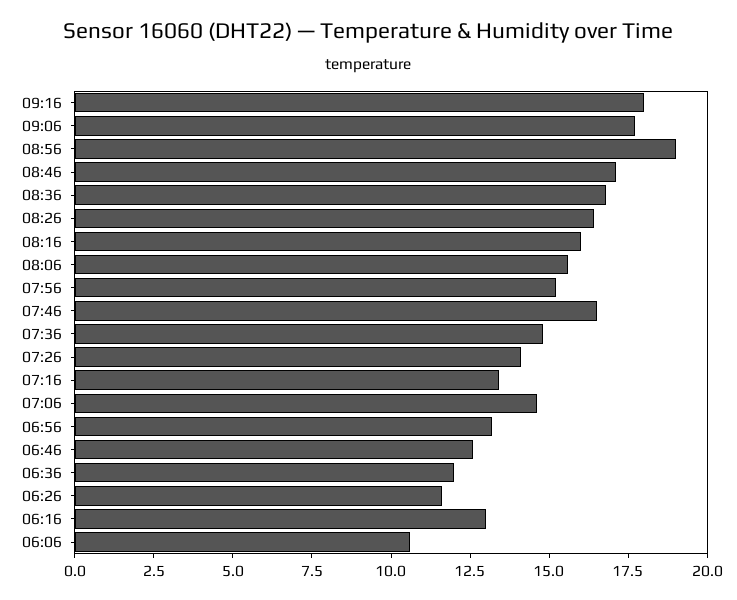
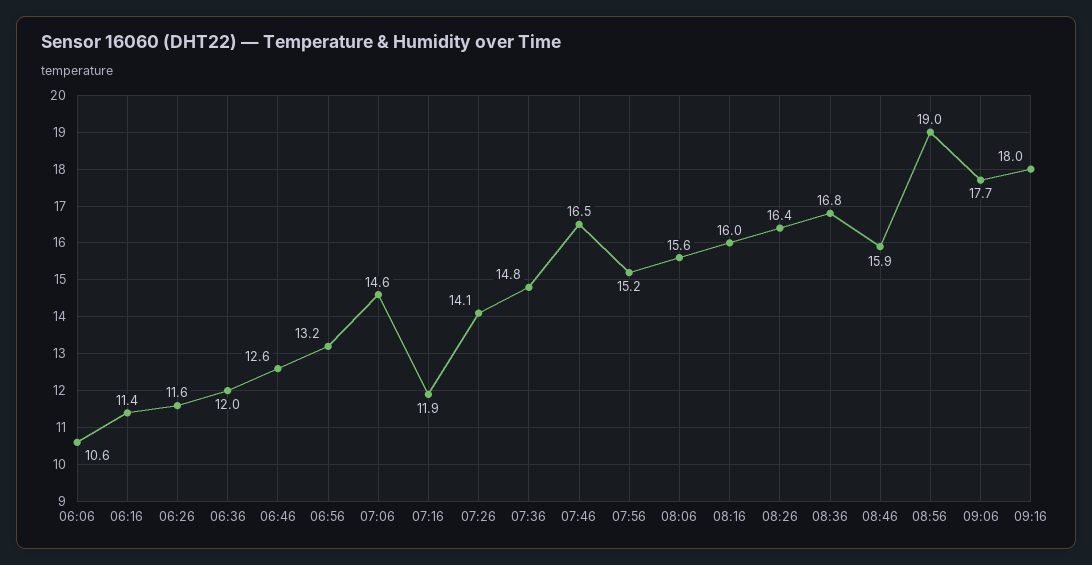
08:46: 17 -> 15.9
07:16: 13.5 -> 11.9
06:16: 13 -> 11.4

